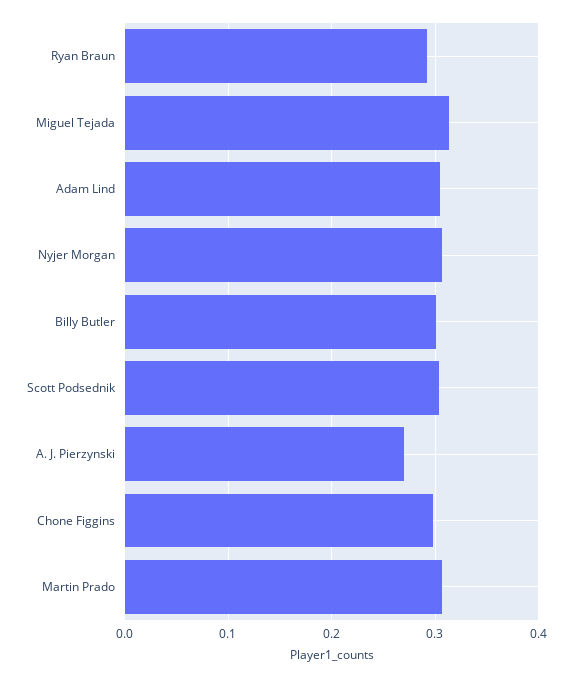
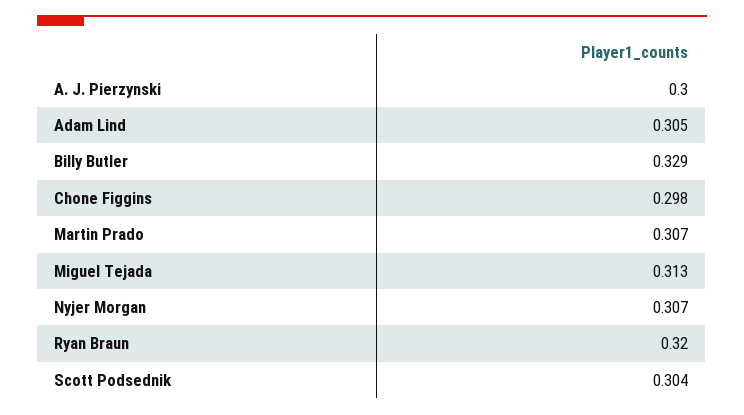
Ryan Braun: 0.29 -> 0.32
Billy Butler: 0.3 -> 0.329
A. J. Pierzynski: 0.27 -> 0.3

